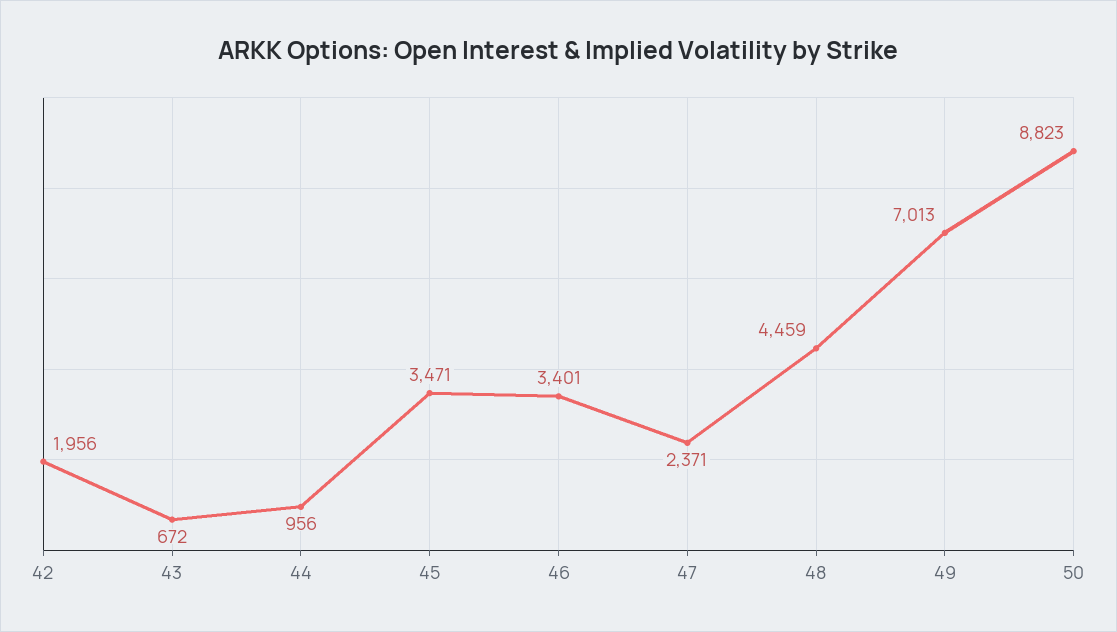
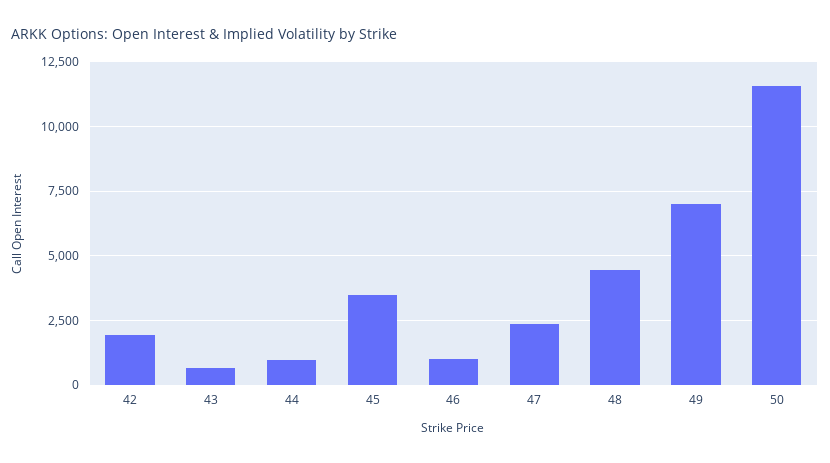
46: 3401 -> 1000
50: 8823 -> 11500

